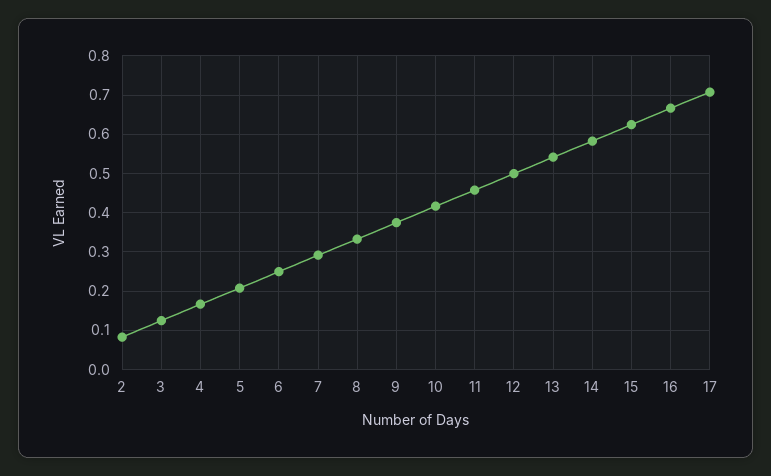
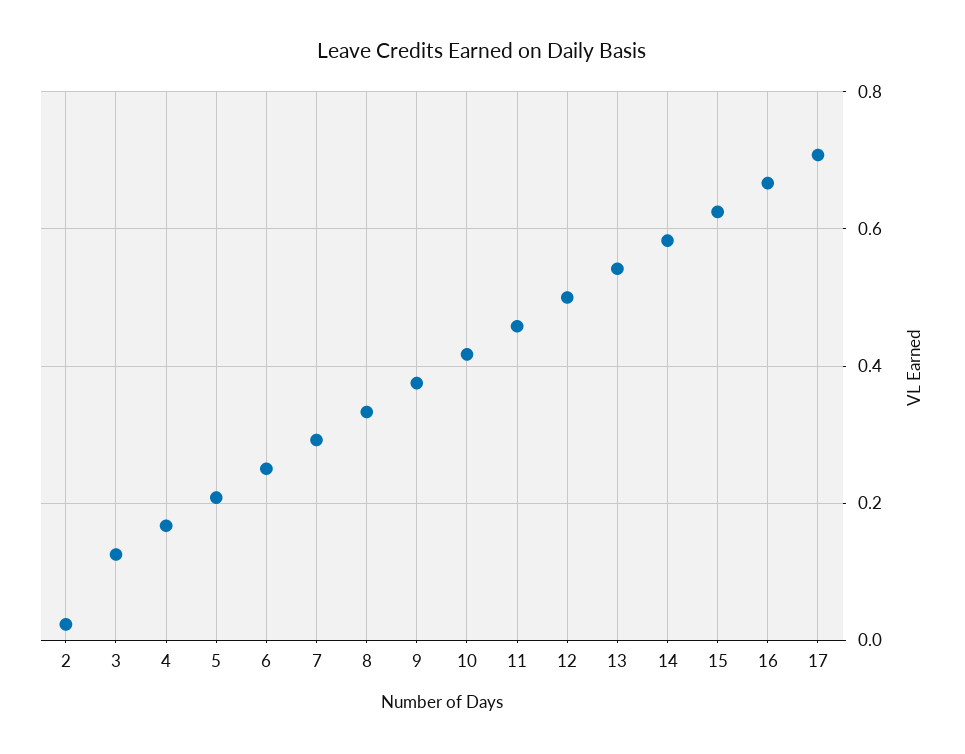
2: 0.08 -> 0.02

